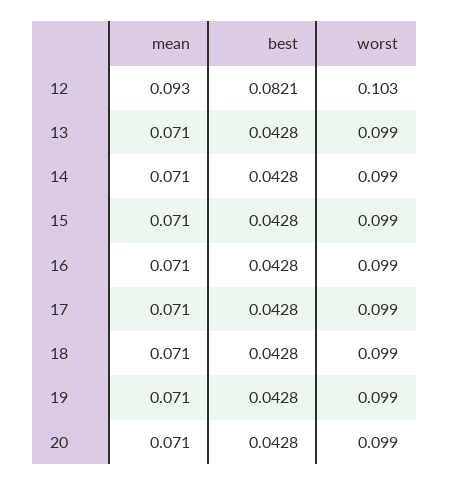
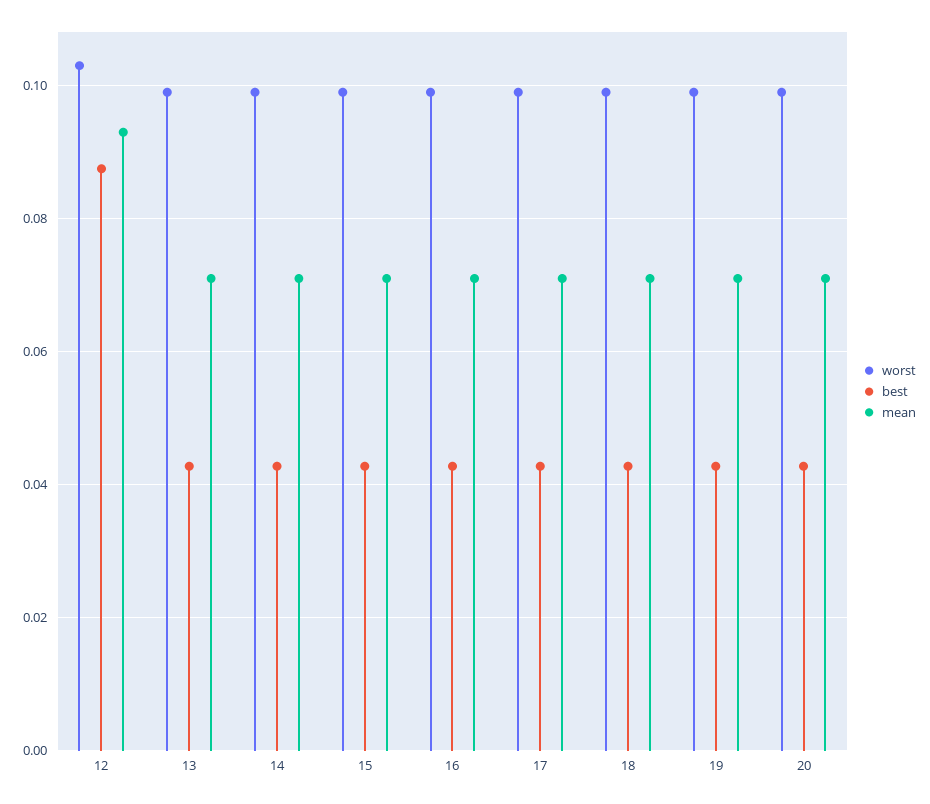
best, 12: 0.0821 -> 0.088

